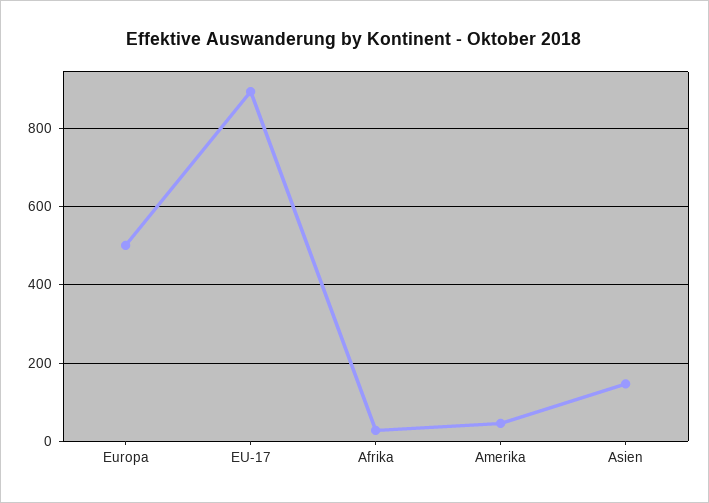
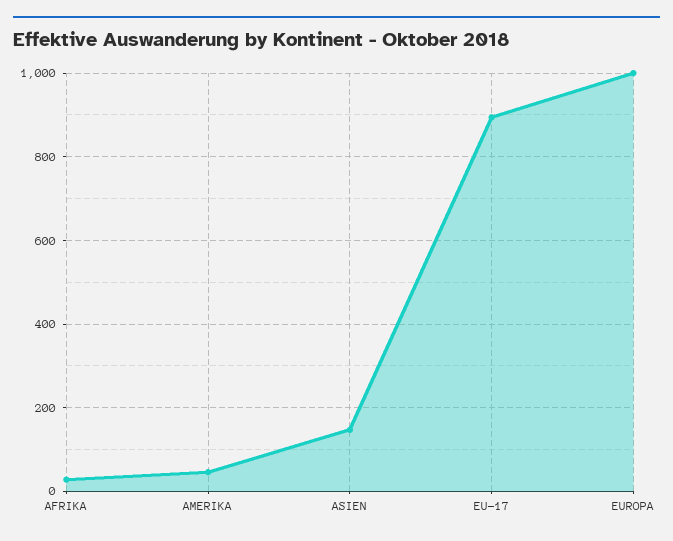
Europa: 500 -> 1000

